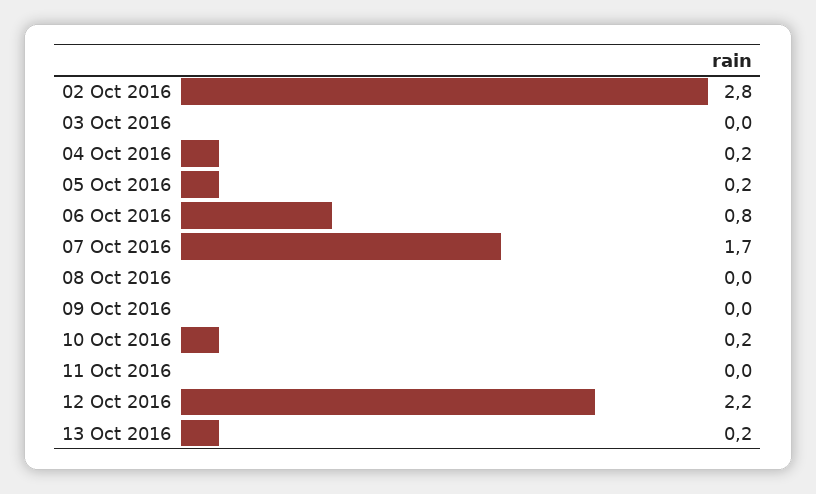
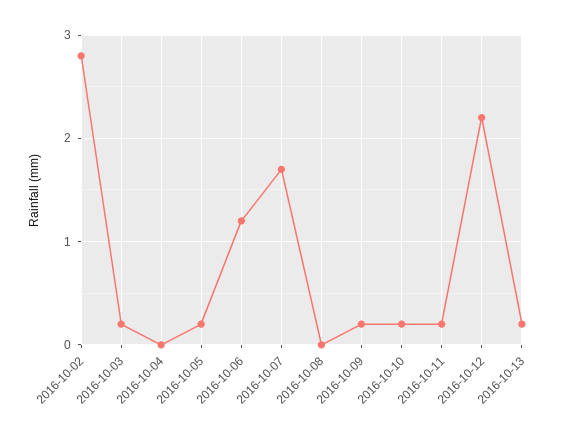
03 Oct 2016: 0 -> 0.2
04 Oct 2016: 0.2 -> 0
06 Oct 2016: 0.8 -> 1.2
09 Oct 2016: 0 -> 0.2
11 Oct 2016: 0 -> 0.2

